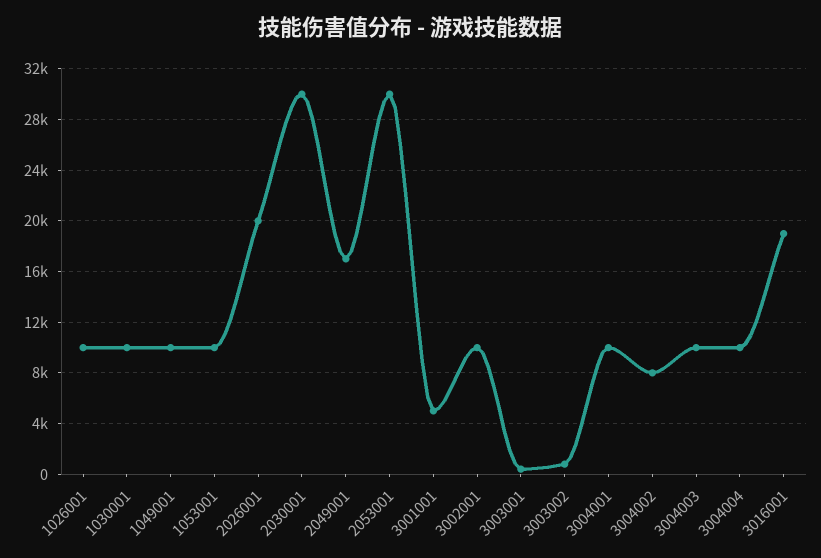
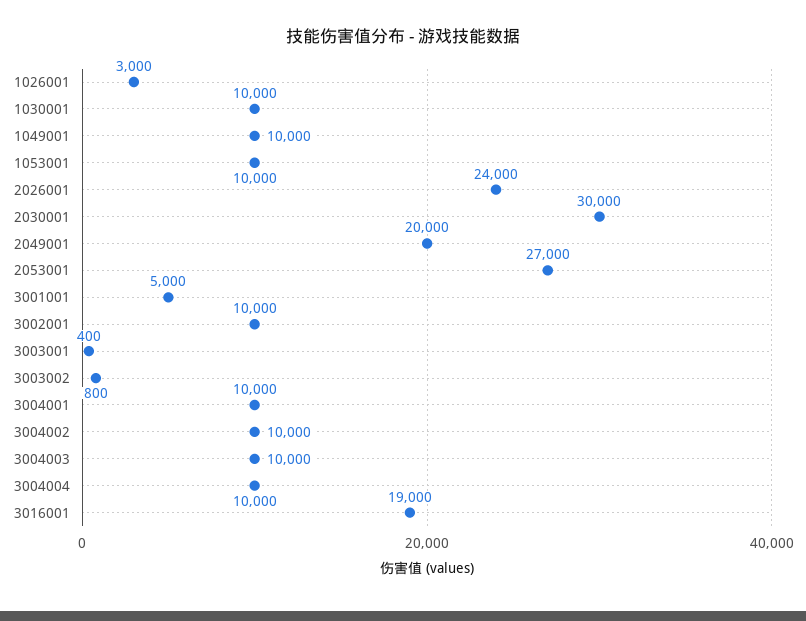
1026001: 10000 -> 3000
2026001: 20000 -> 24000
2049001: 17000 -> 20000
2053001: 30000 -> 27000
3004002: 8000 -> 10000

